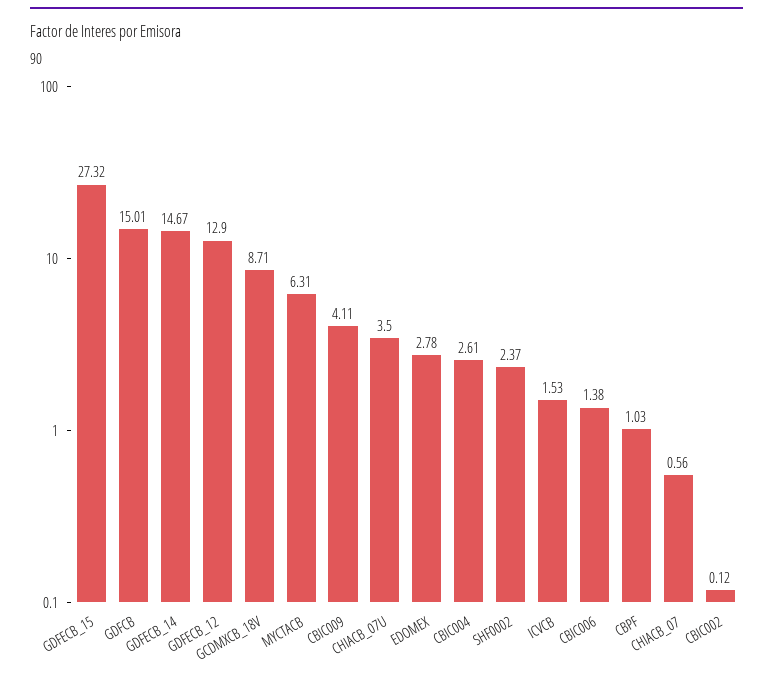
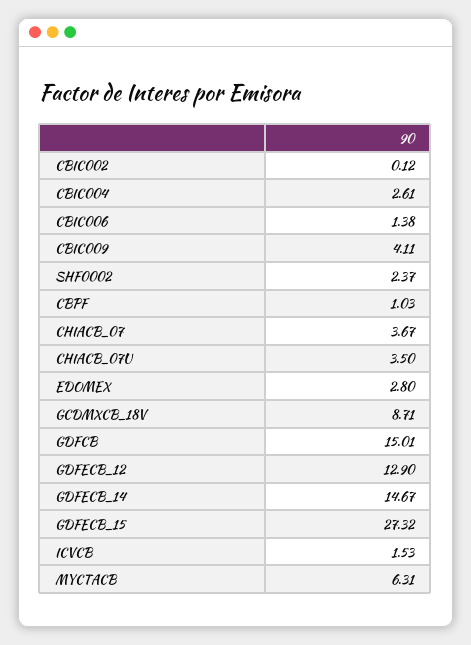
EDOMEX: 2.78 -> 2.8
CHIACB_07: 0.56 -> 3.67

